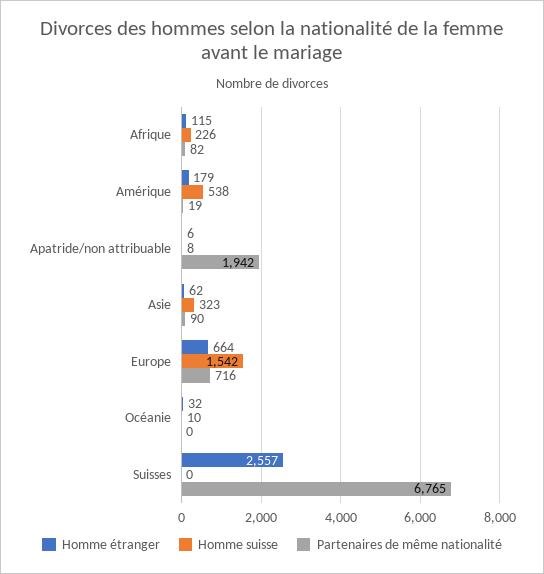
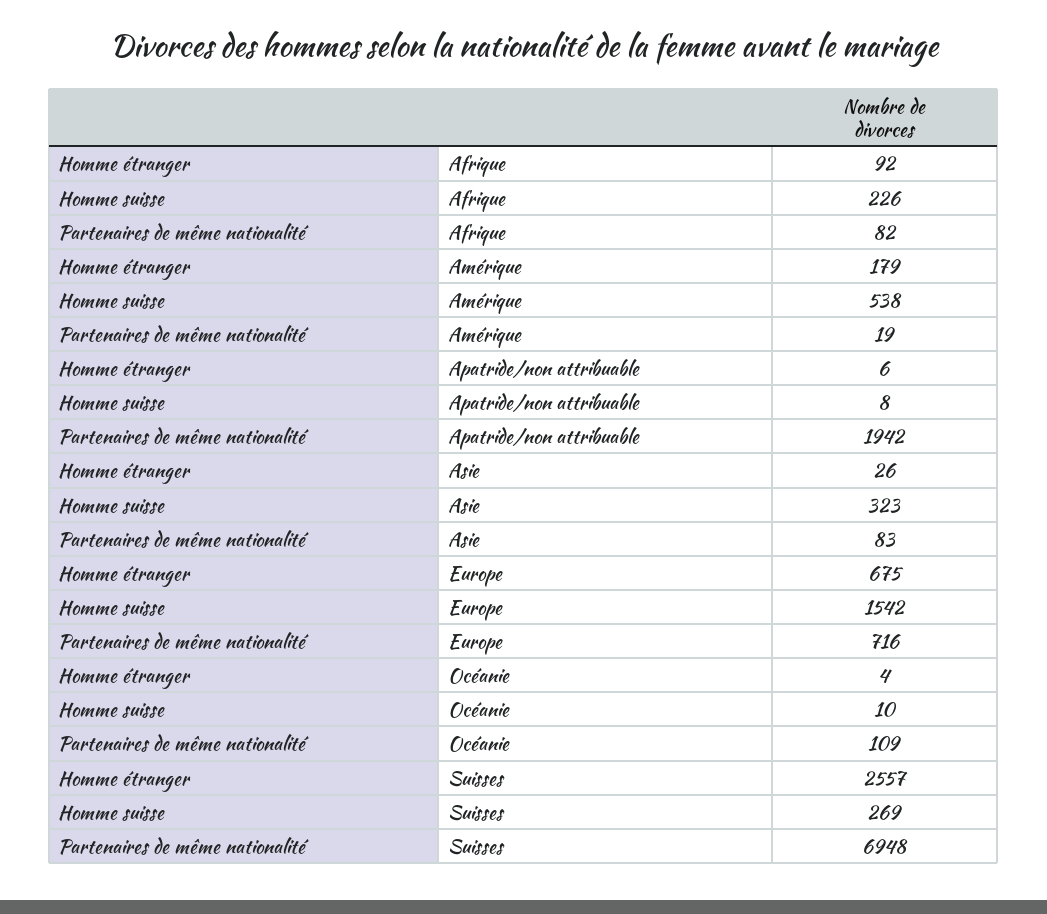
Homme étranger, Afrique: 115 -> 92
Homme étranger, Asie: 62 -> 26
Partenaires de même nationalité, Asie: 90 -> 83
Homme étranger, Europe: 664 -> 675
Homme étranger, Océanie: 32 -> 4
Partenaires de même nationalité, Océanie: 0 -> 109
Homme suisse, Suisses: 0 -> 269
Partenaires de même nationalité, Suisses: 6765 -> 6948

